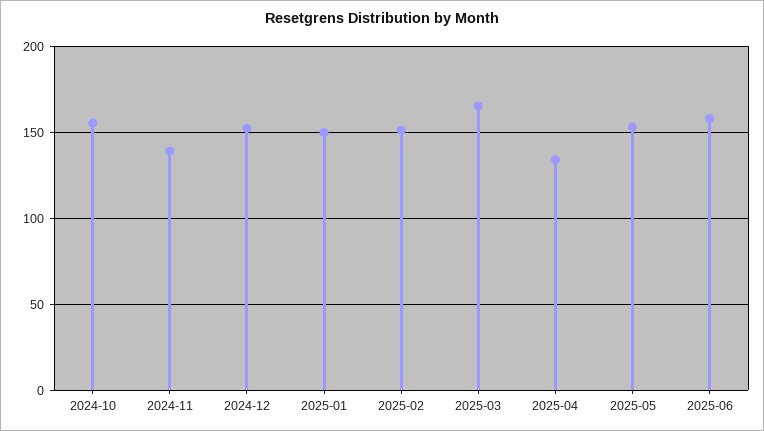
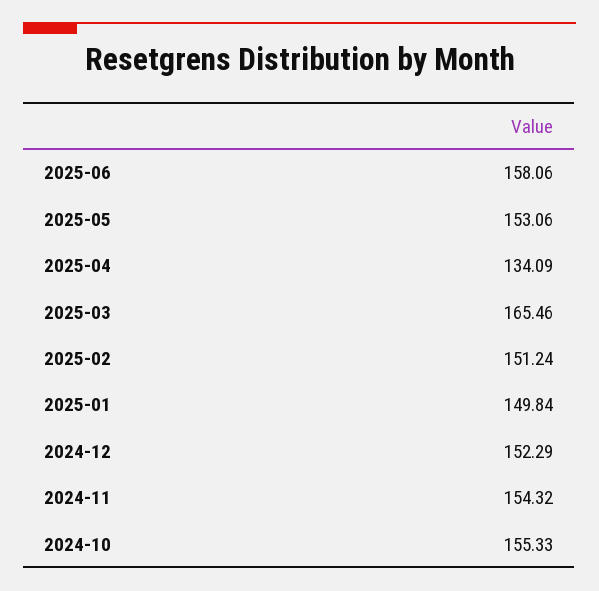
2024-11: 140 -> 154.32

